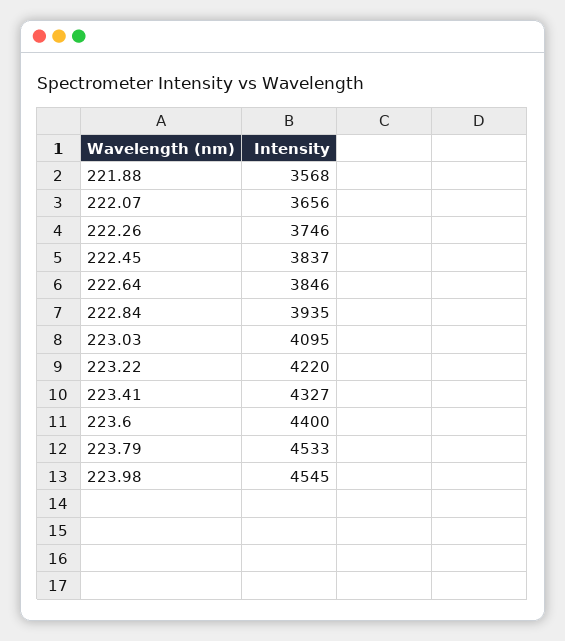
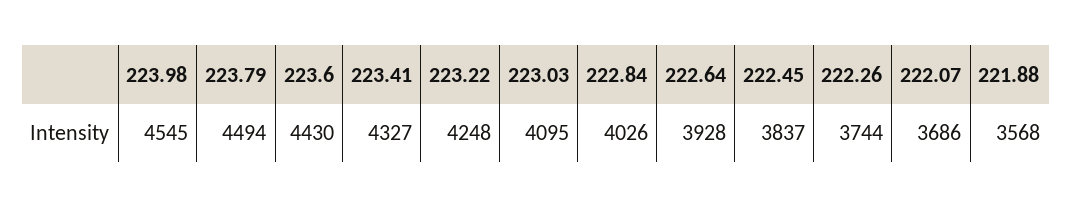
222.07: 3656 -> 3686
222.26: 3746 -> 3744
222.64: 3846 -> 3928
222.84: 3935 -> 4026
223.22: 4220 -> 4248
223.6: 4400 -> 4430
223.79: 4533 -> 4494

